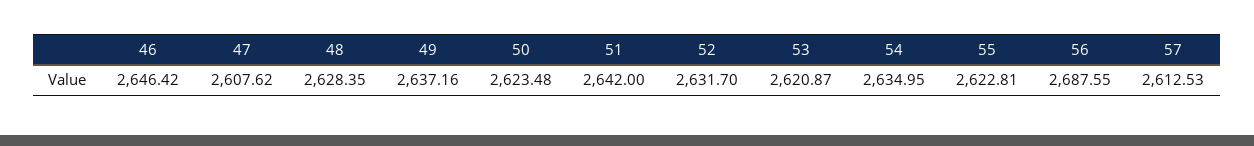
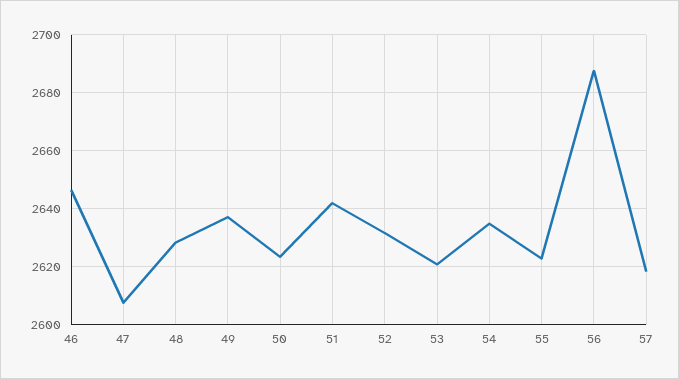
57: 2612.53 -> 2617.5

